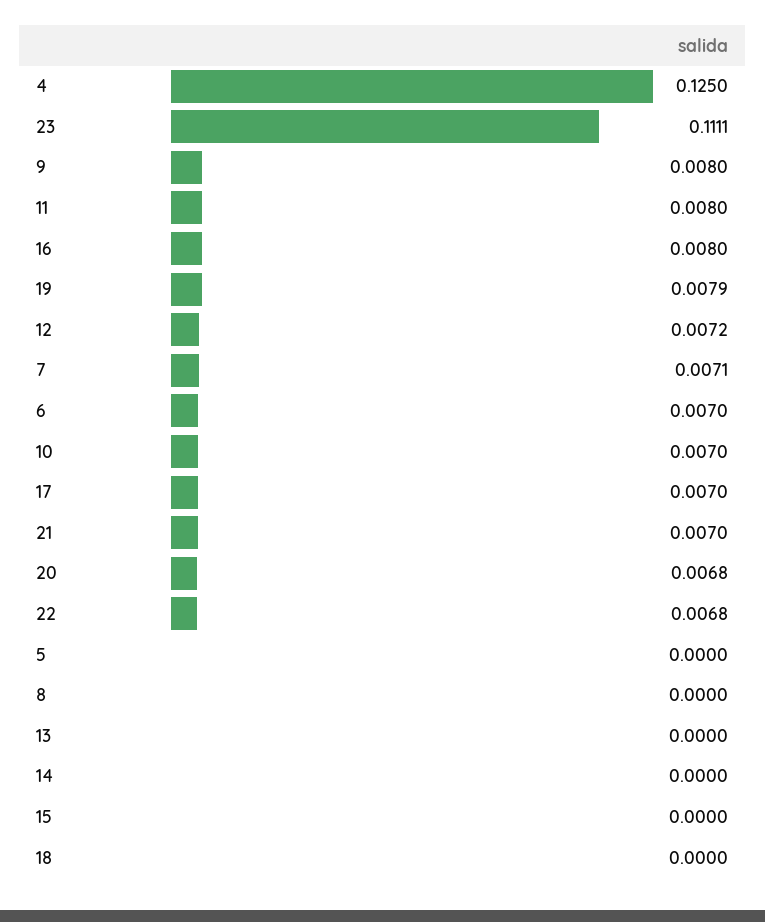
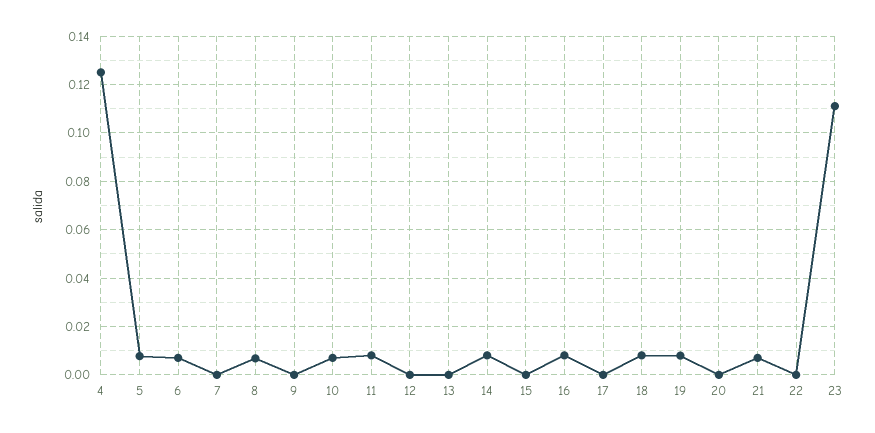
9: 0.008 -> 0
12: 0.0072 -> 0
7: 0.0071 -> 0
17: 0.007 -> 0
20: 0.0068 -> 0
22: 0.0068 -> 0
5: 0 -> 0.0075
8: 0 -> 0.0075
14: 0 -> 0.0075
18: 0 -> 0.0075

